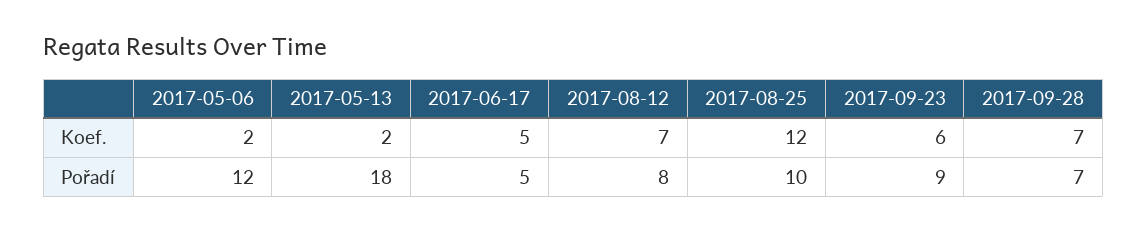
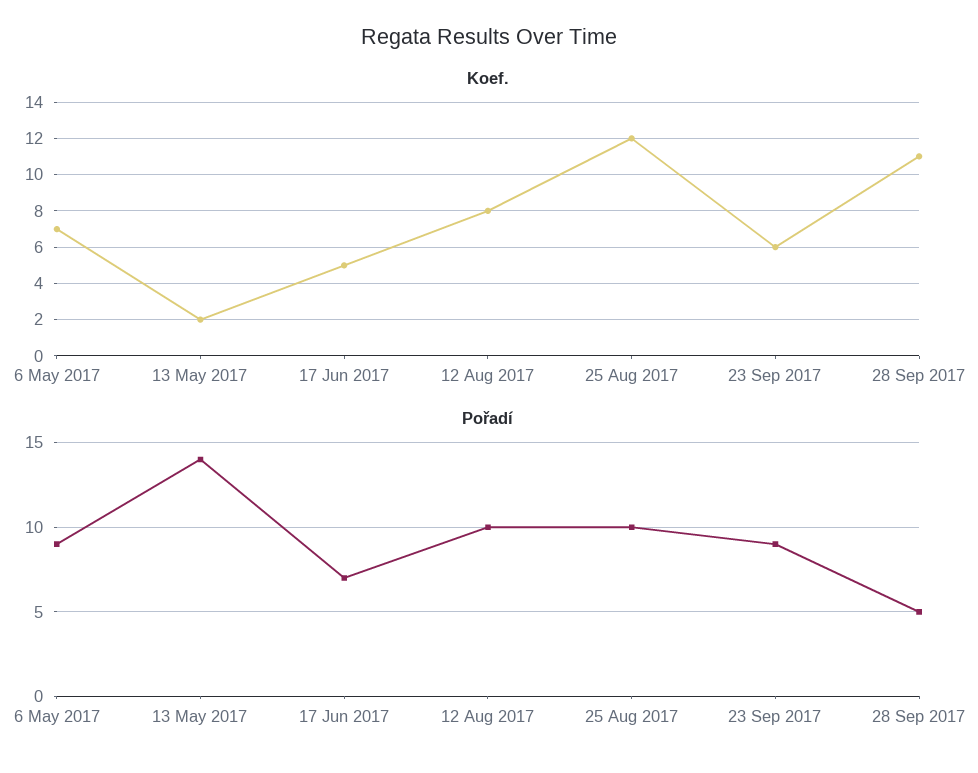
Koef., 2017-05-06: 2 -> 7
Koef., 2017-08-12: 7 -> 8
Koef., 2017-09-28: 7 -> 11
Pořadí, 2017-05-06: 12 -> 9
Pořadí, 2017-05-13: 18 -> 14
Pořadí, 2017-06-17: 5 -> 7
Pořadí, 2017-08-12: 8 -> 10
Pořadí, 2017-09-28: 7 -> 5

